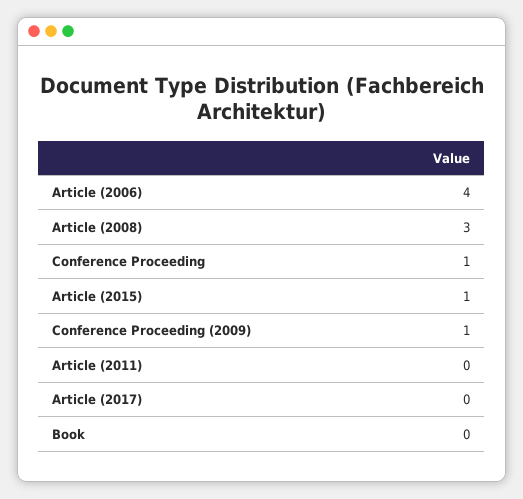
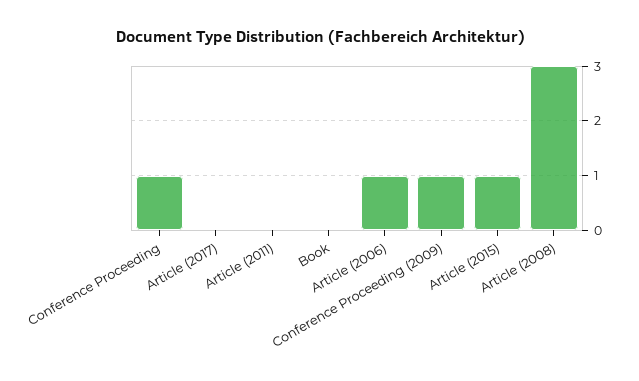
Article (2006): 4 -> 1

